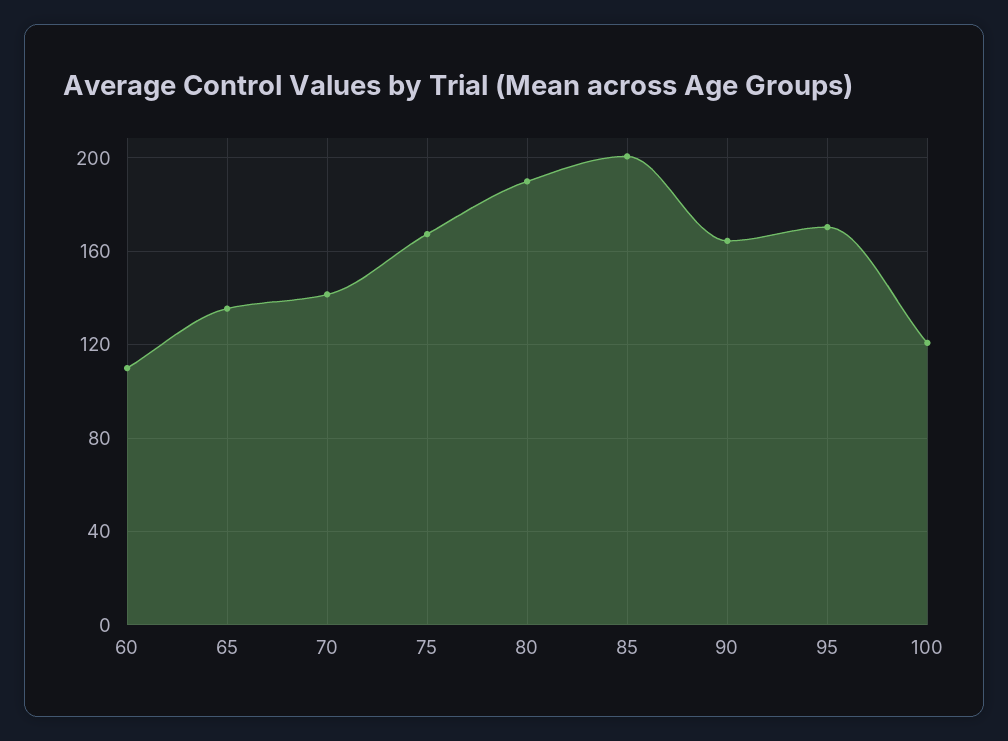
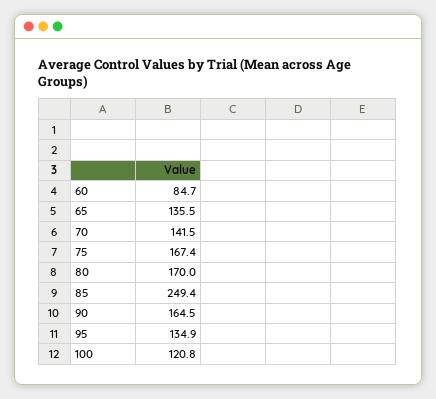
60: 110 -> 84.7
80: 190 -> 170
85: 200 -> 249.4
95: 170 -> 134.9

